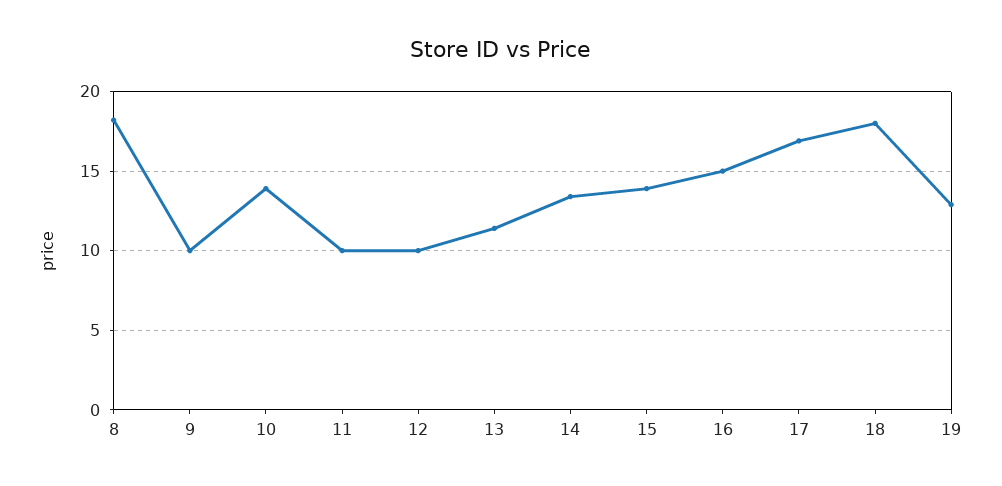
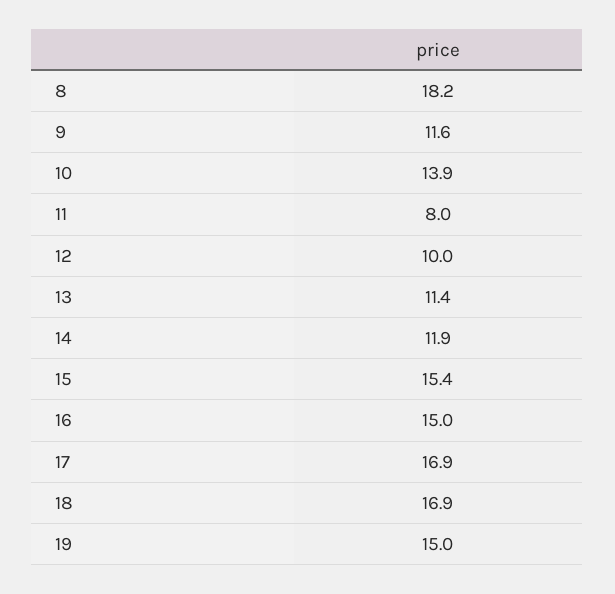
9: 10 -> 11.6
11: 10 -> 8
14: 13.5 -> 11.9
15: 14 -> 15.4
18: 18 -> 16.9
19: 13 -> 15

